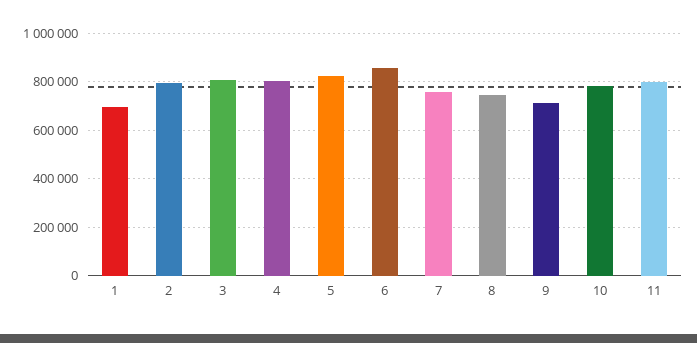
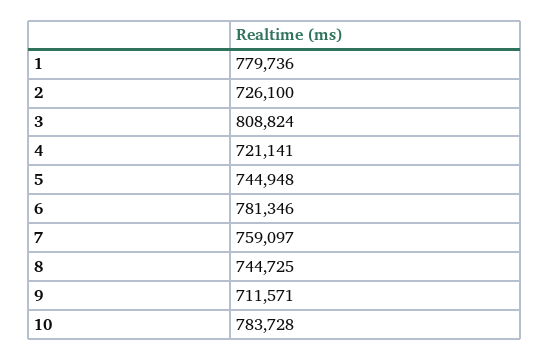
1: 700000 -> 779736
2: 800000 -> 726100
4: 800000 -> 721141
5: 825000 -> 744948
6: 850000 -> 781346
11: 800000 -> none

